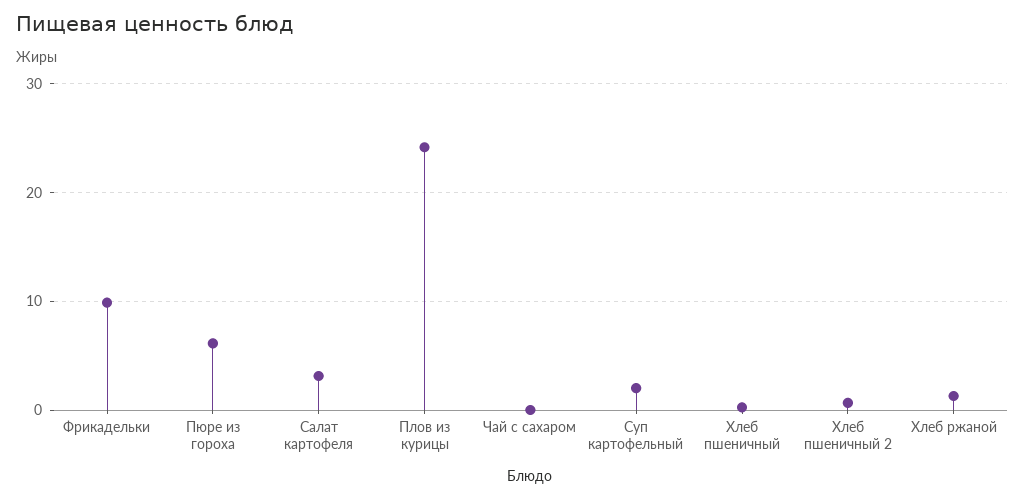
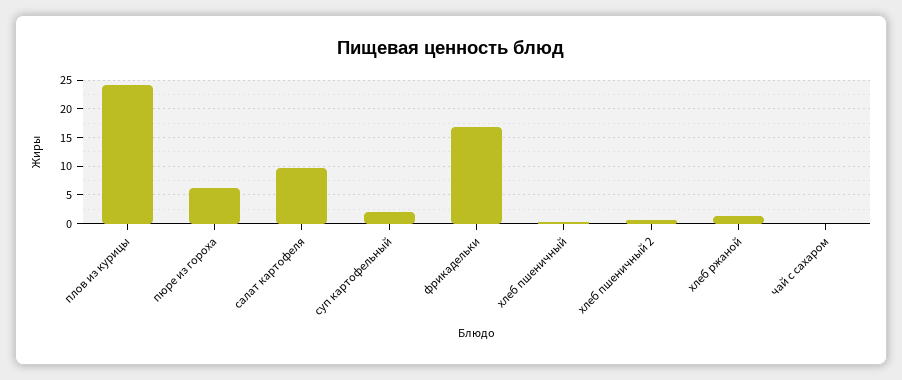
Фрикадельки: 10 -> 17.5
Салат картофеля: 3 -> 10

